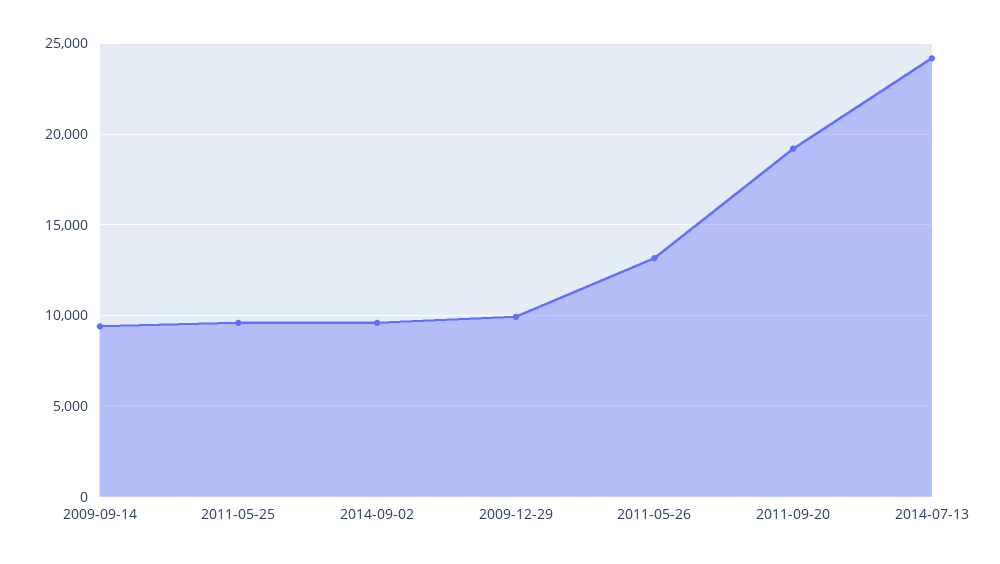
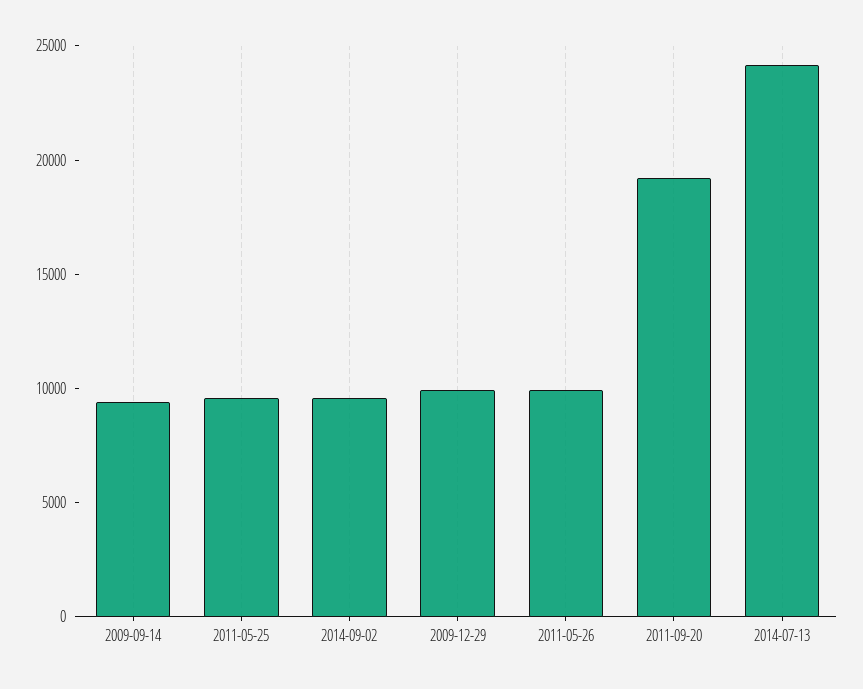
2011-05-26: 13000 -> 10000

